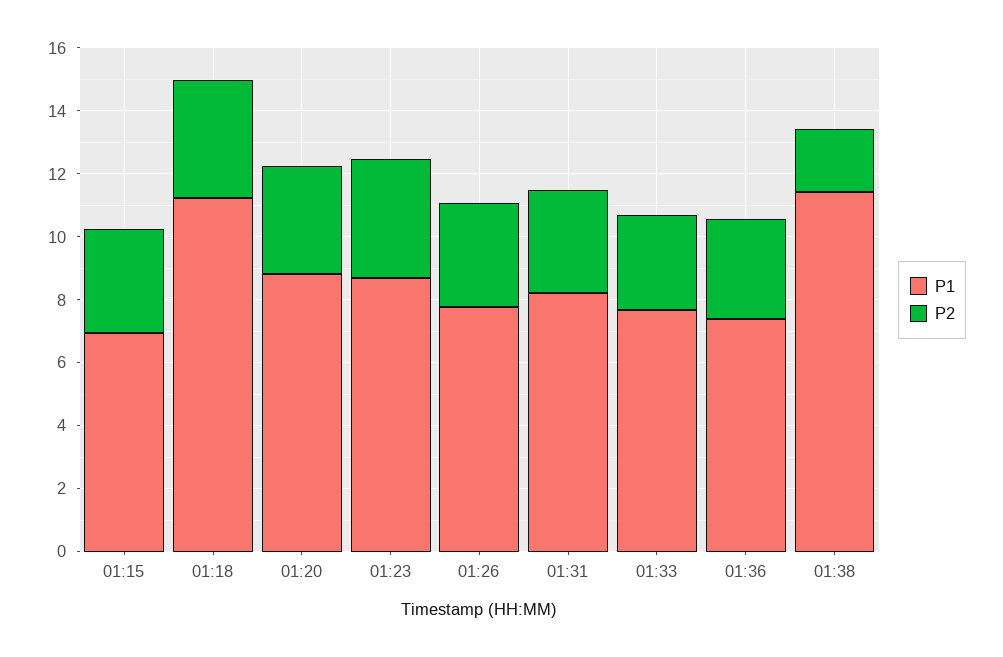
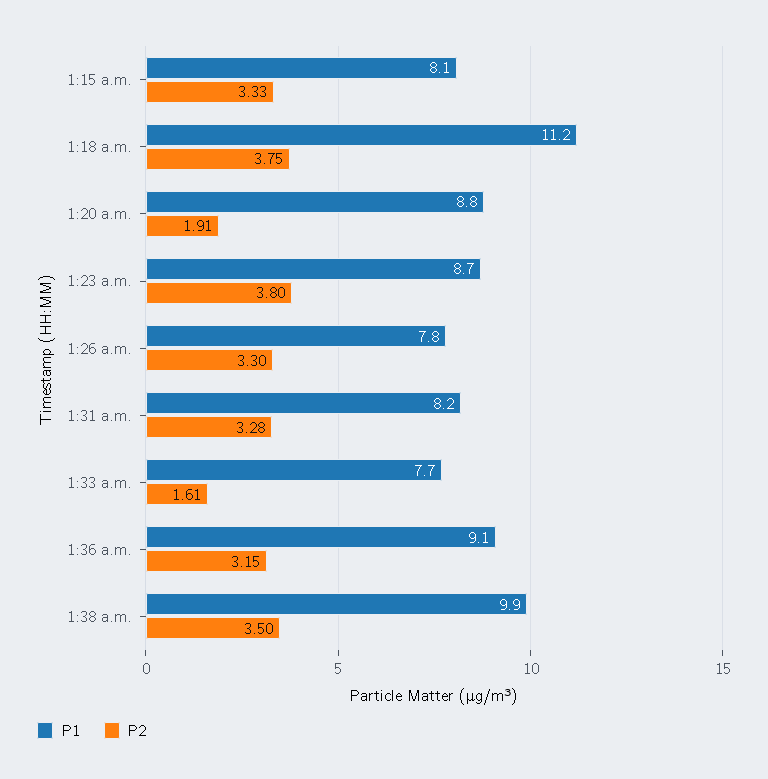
P1, 01:15: 7 -> 8.1
P2, 01:20: 3.5 -> 1.91
P2, 01:33: 3 -> 1.61
P1, 01:36: 7.5 -> 9.1
P1, 01:38: 11.5 -> 9.9
P2, 01:38: 2 -> 3.5

